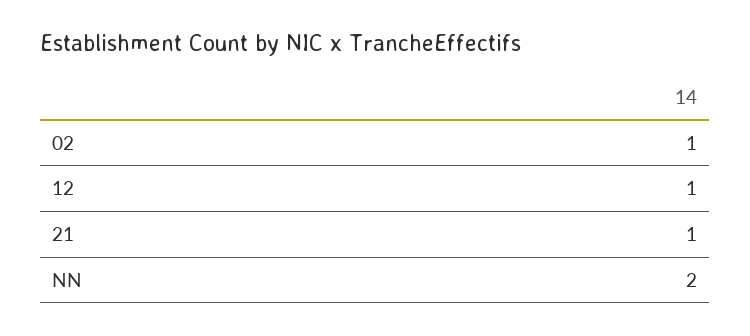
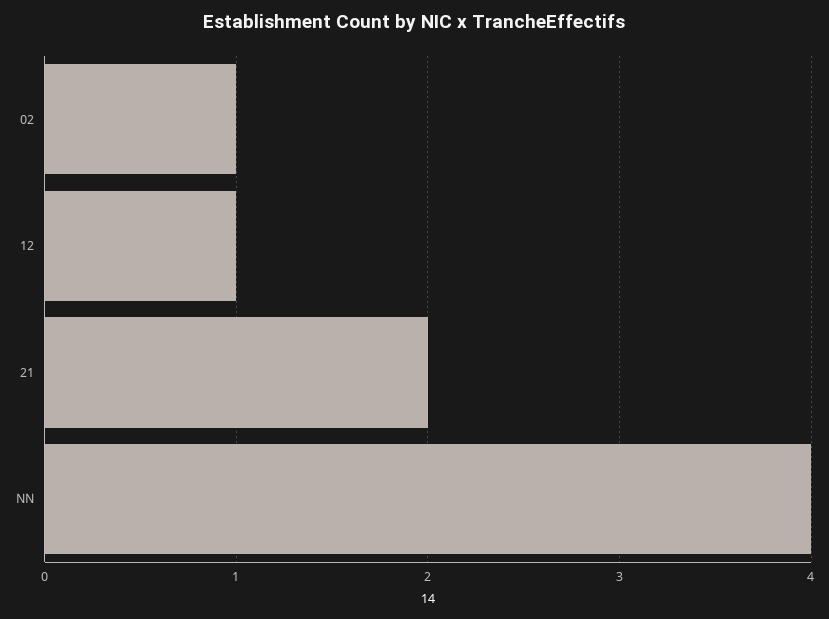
21: 1 -> 2
NN: 2 -> 4

